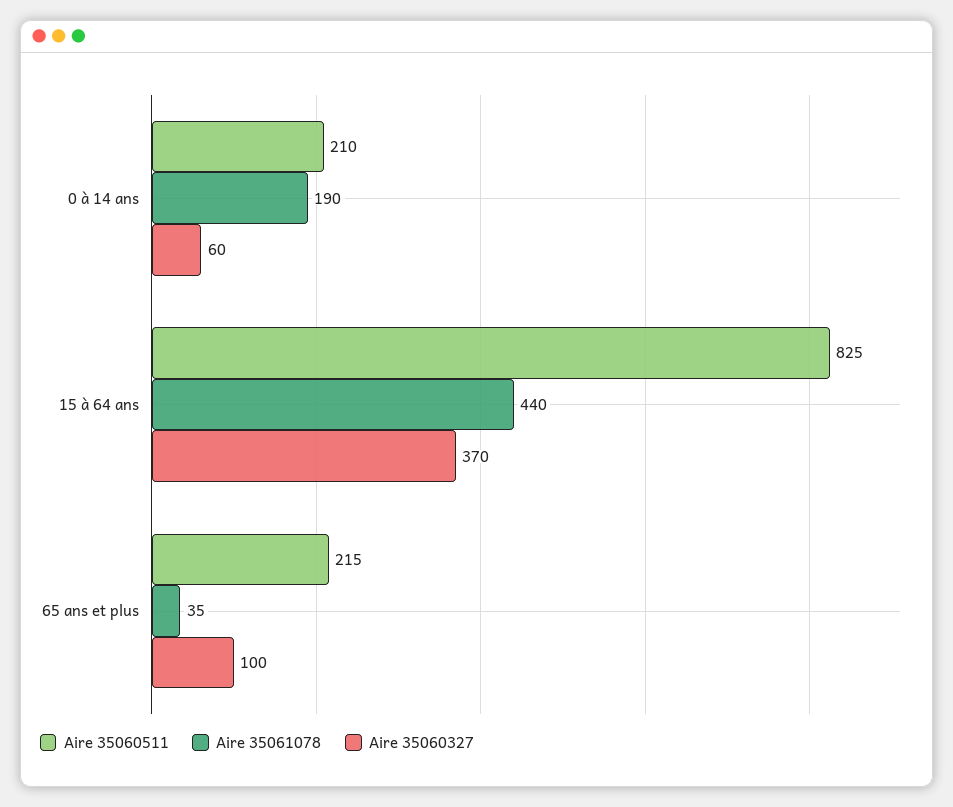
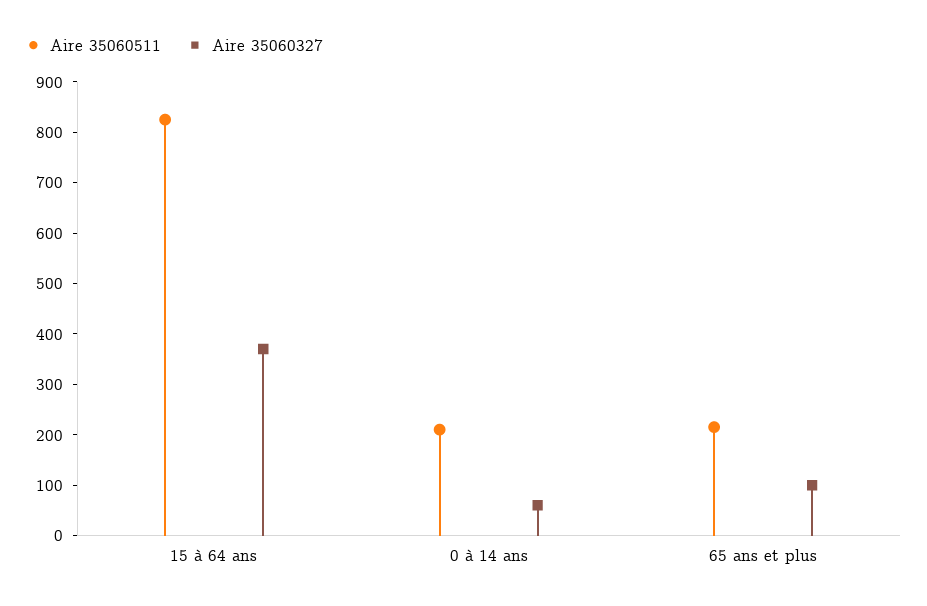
Aire 35061078, 0 à 14 ans: 190 -> none
Aire 35061078, 15 à 64 ans: 440 -> none
Aire 35061078, 65 ans et plus: 35 -> none

